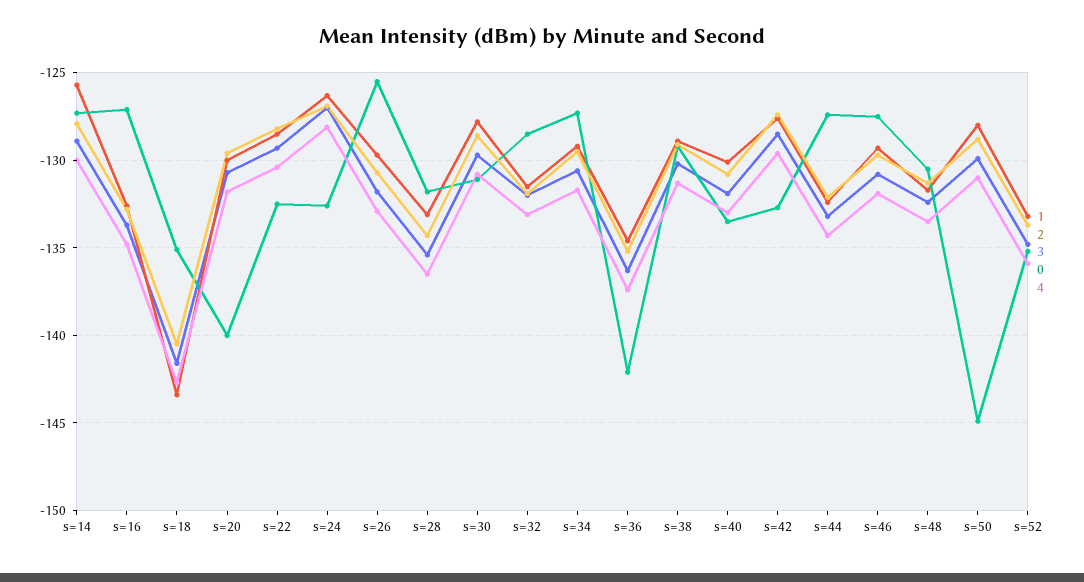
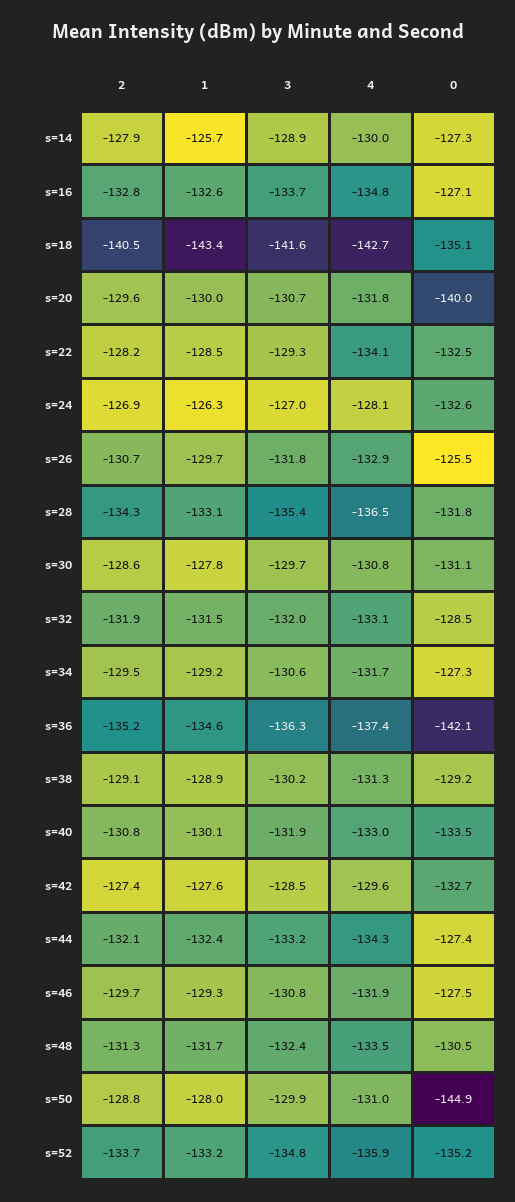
4, s=22: -130.5 -> -134.1

